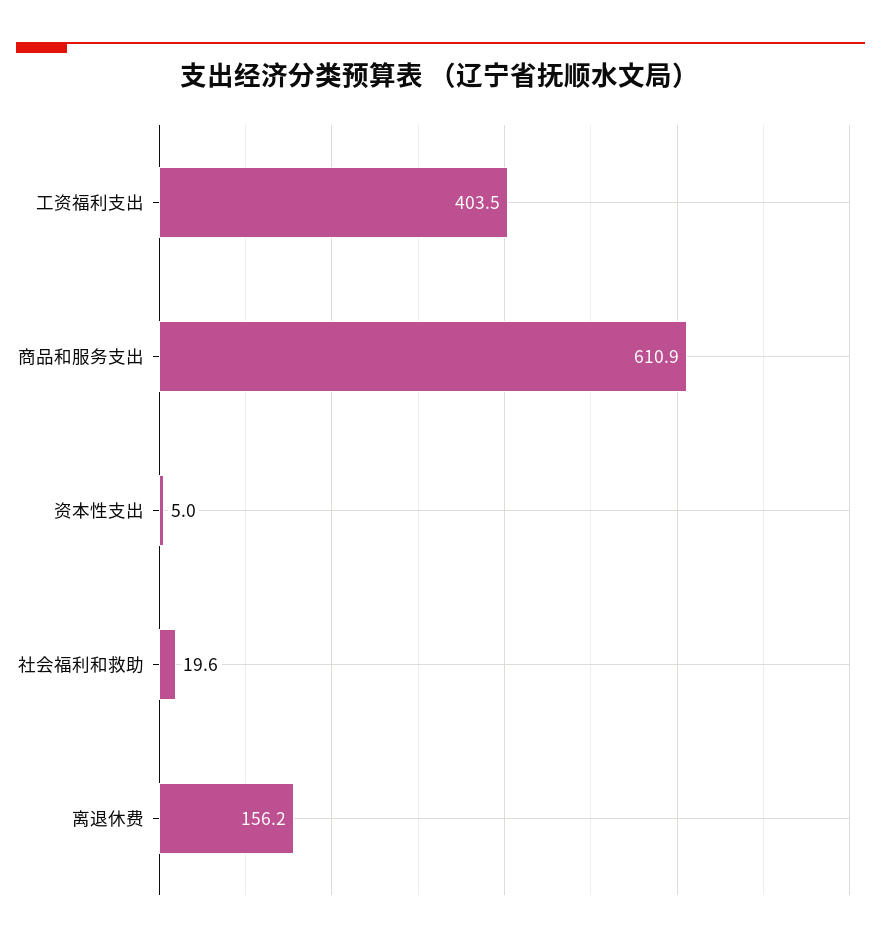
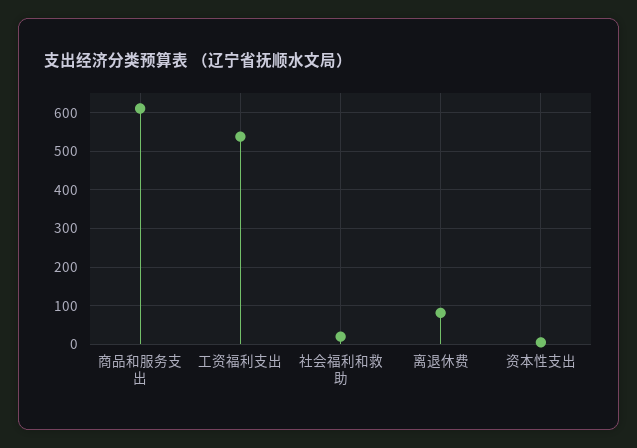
工资福利支出: 403.5 -> 540
离退休费: 156.2 -> 80

